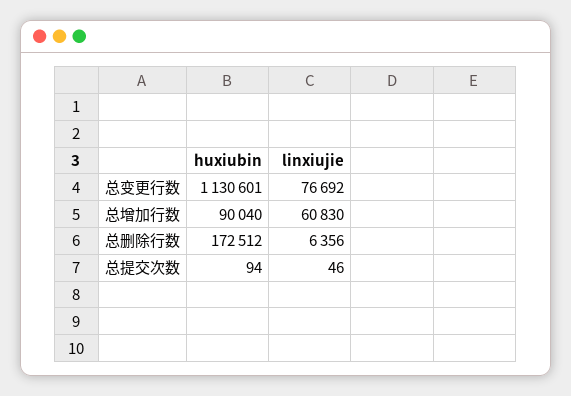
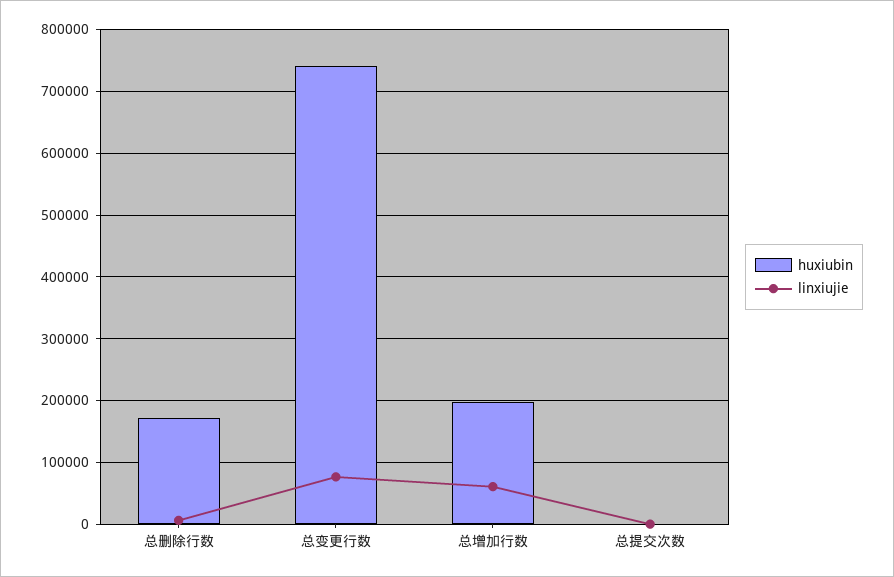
huxiubin, 总变更行数: 1130601 -> 740000
huxiubin, 总增加行数: 90040 -> 200000

